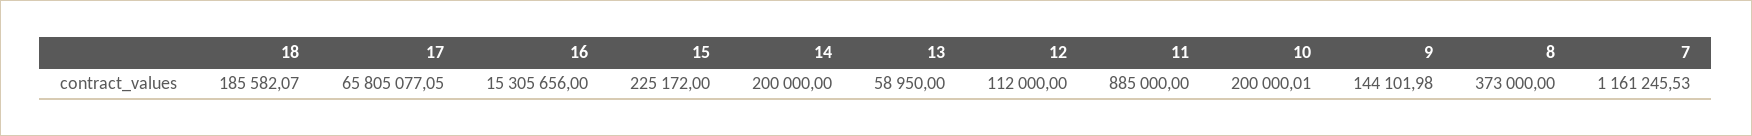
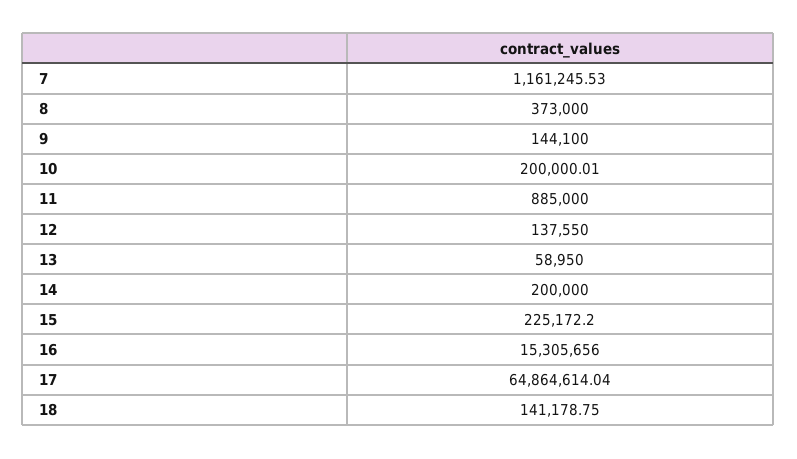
18: 185582.07 -> 141178.75
17: 65805077.05 -> 64864614.04
15: 225172 -> 225172.2
12: 112000 -> 137550
9: 144101.98 -> 144100

